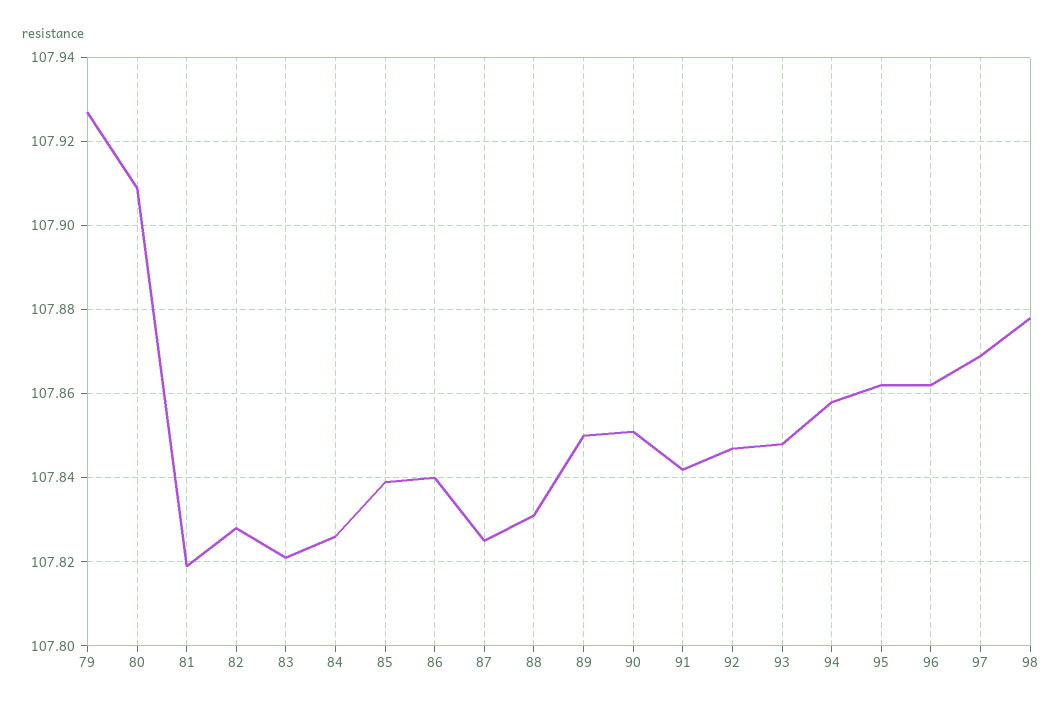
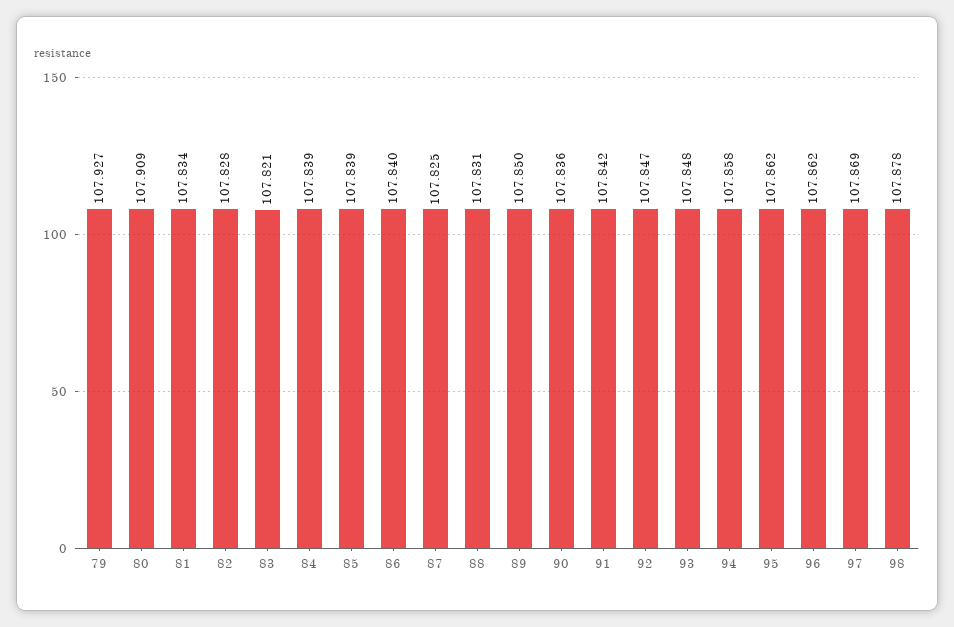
81: 107.82 -> 107.834
84: 107.825 -> 107.839
90: 107.85 -> 107.836

